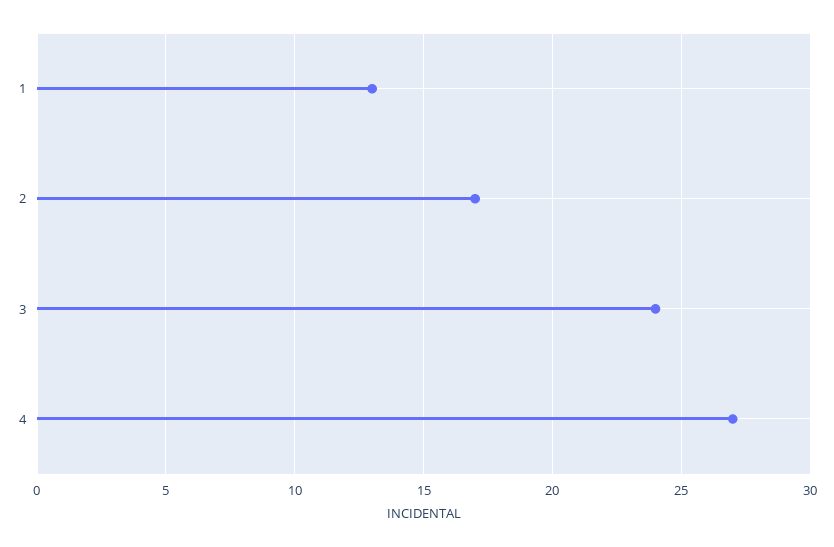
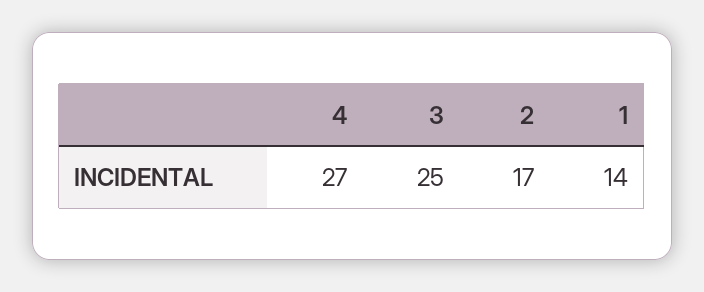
1: 13 -> 14
3: 24 -> 25

